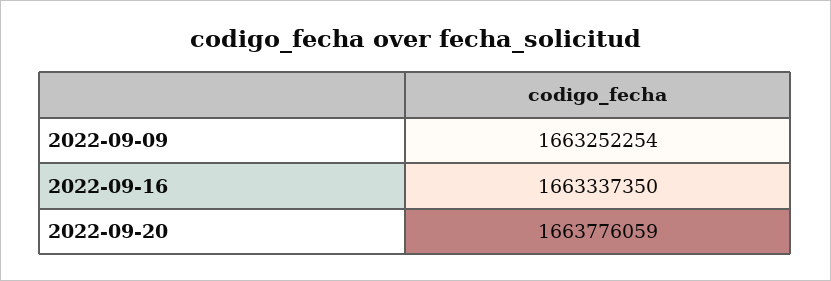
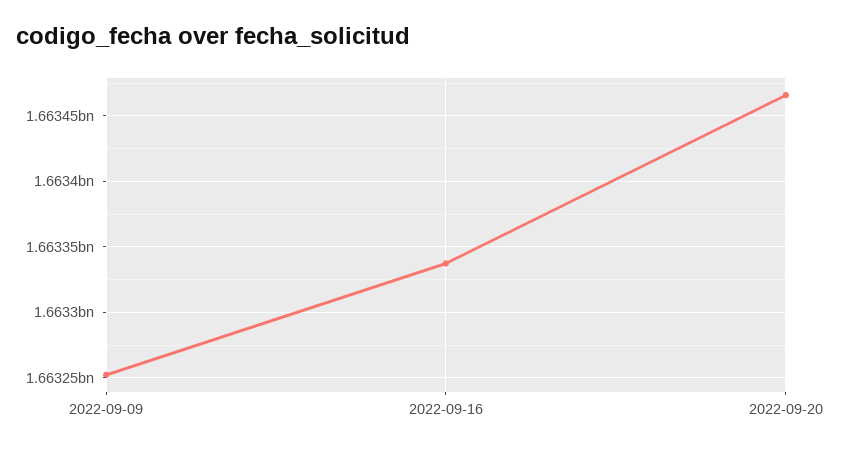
2022-09-20: 1663776059 -> 1663465000

